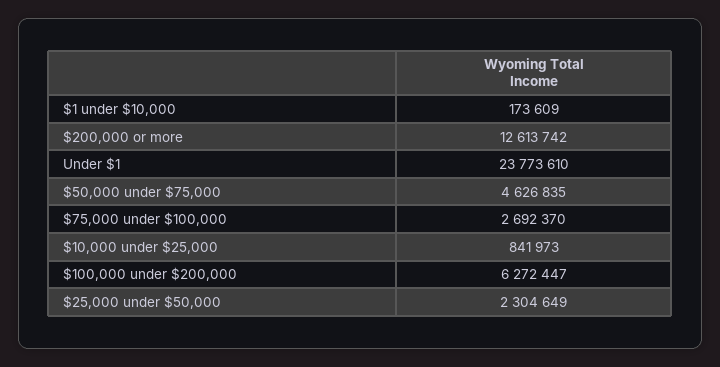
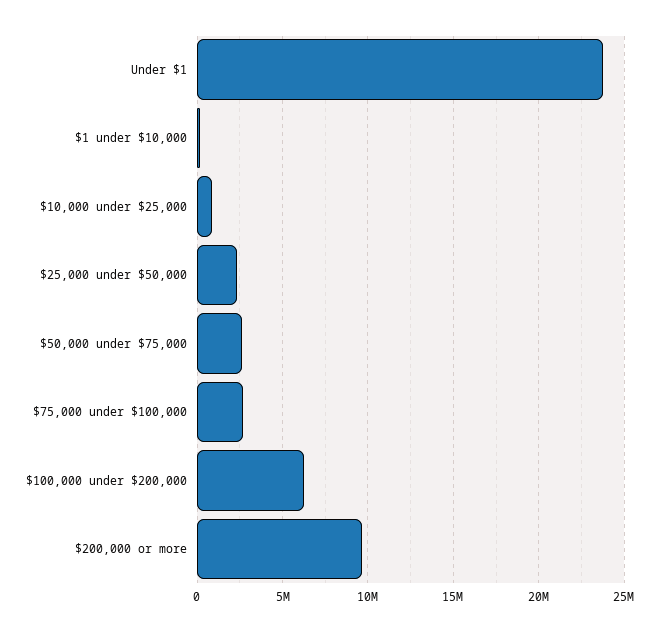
$200,000 or more: 12613742 -> 9500000
$50,000 under $75,000: 4626835 -> 2500000

